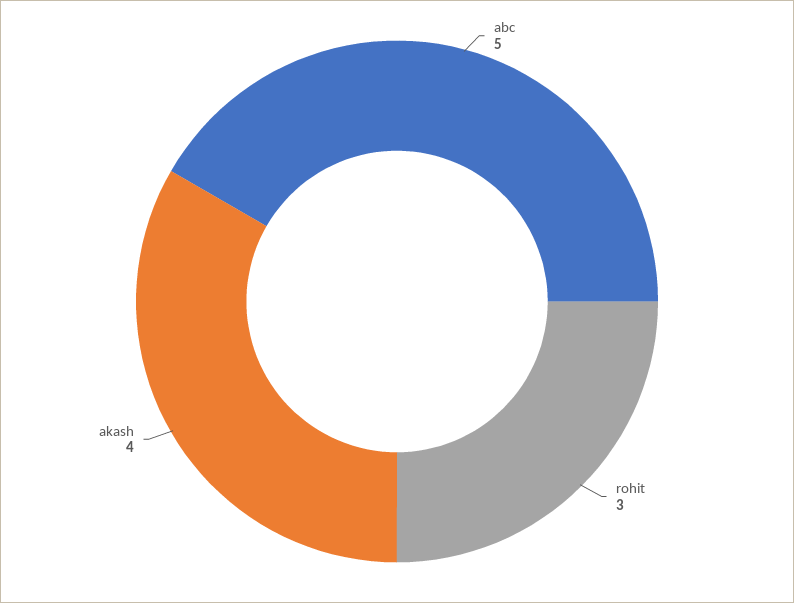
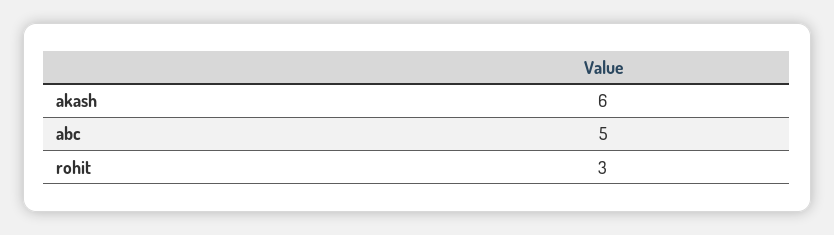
akash: 4 -> 6

